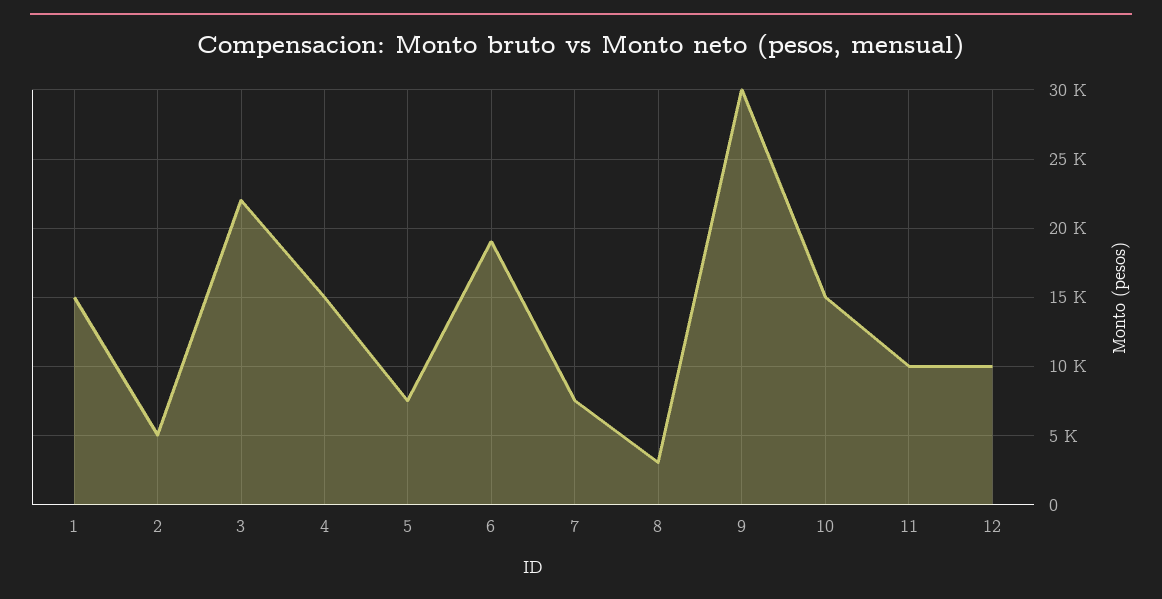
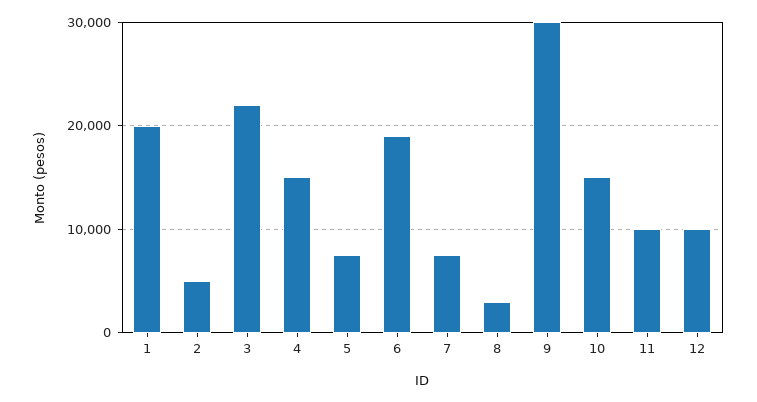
1: 15000 -> 20000

